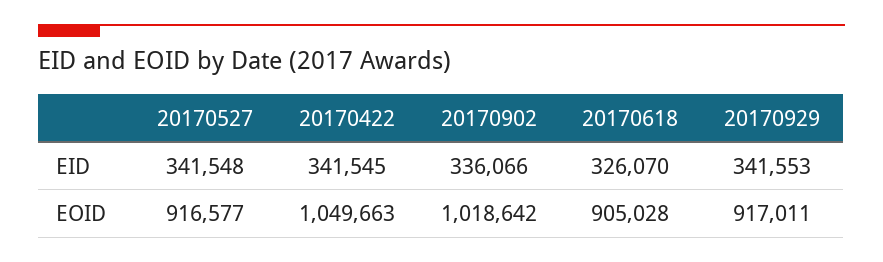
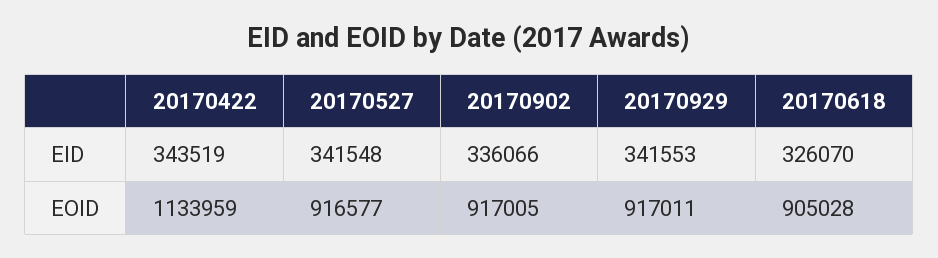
20170422, EID: 341545 -> 343519
20170422, EOID: 1049663 -> 1133959
20170902, EOID: 1018642 -> 917005

